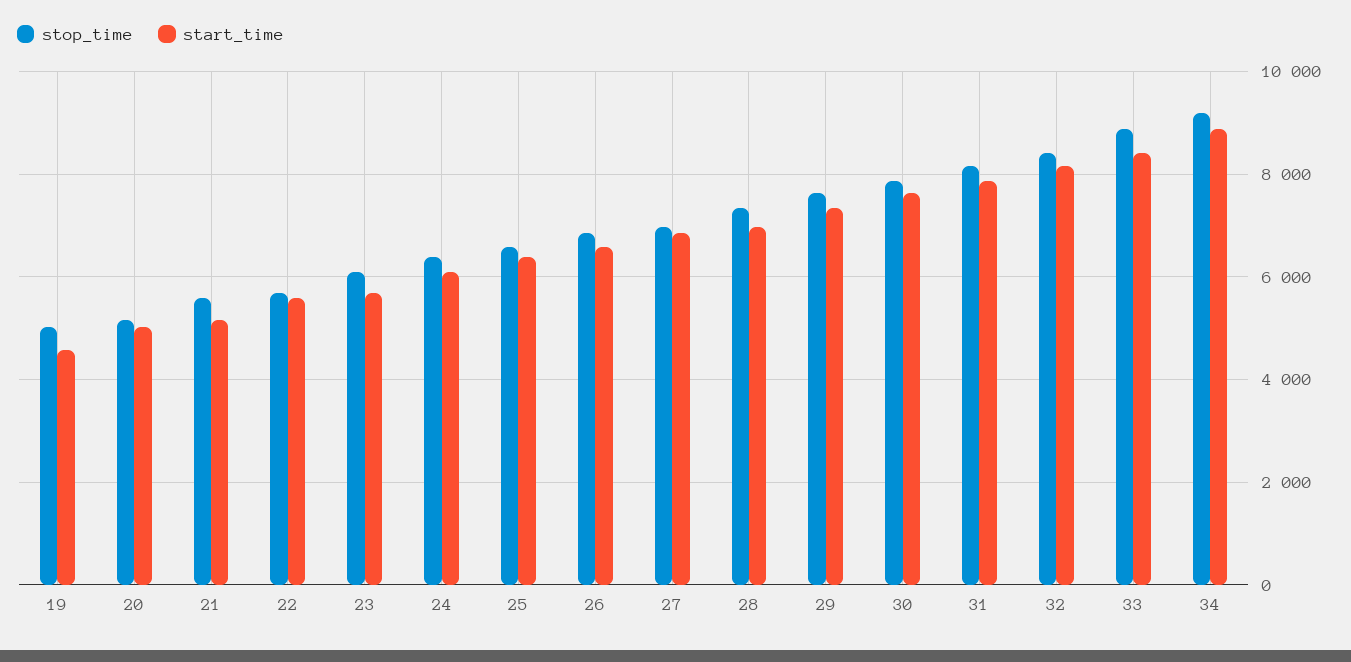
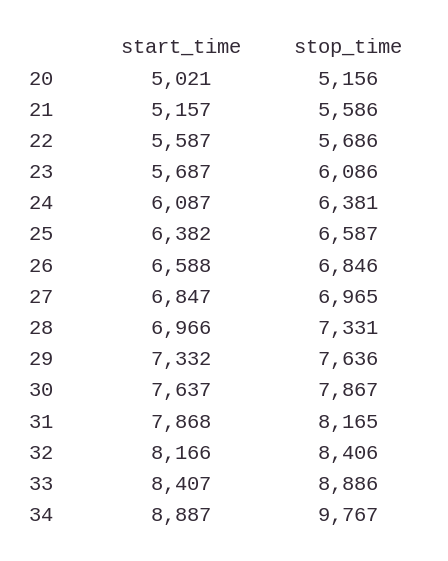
stop_time, 19: 5000 -> none
start_time, 19: 4600 -> none
stop_time, 34: 9200 -> 9767

